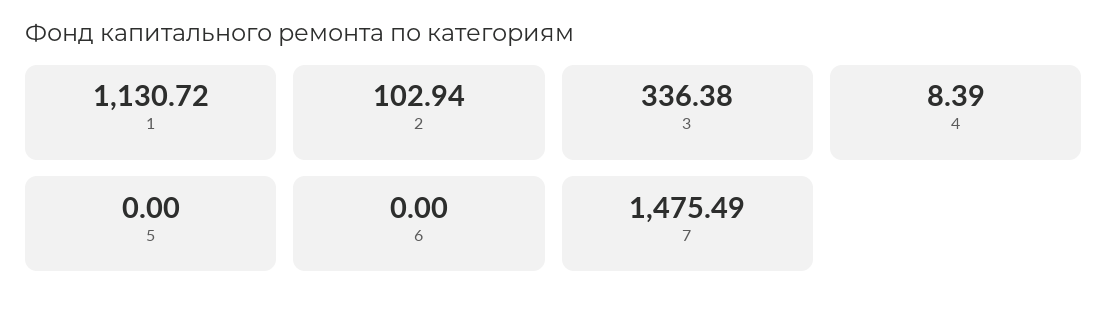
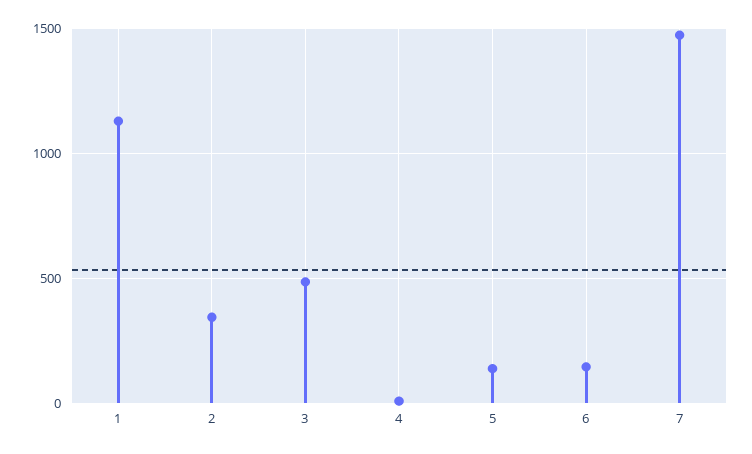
2: 102.94 -> 350
3: 336.38 -> 500
5: 0 -> 150
6: 0 -> 150

